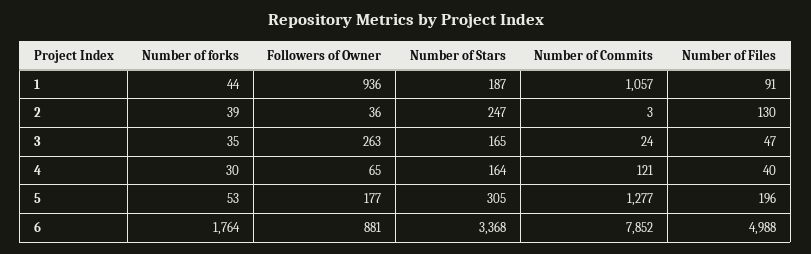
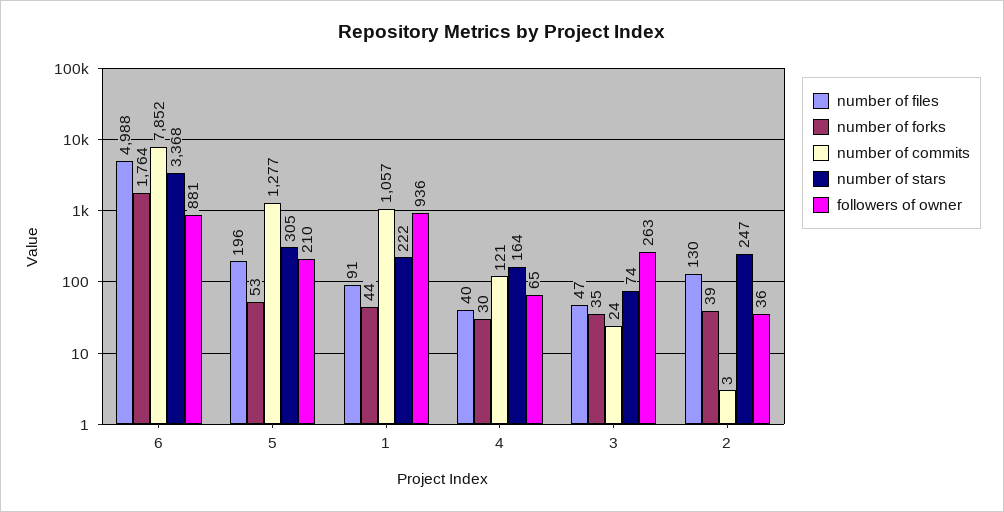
Number of Stars, 1: 187 -> 222
Number of Stars, 3: 165 -> 74
Followers of Owner, 5: 177 -> 210

